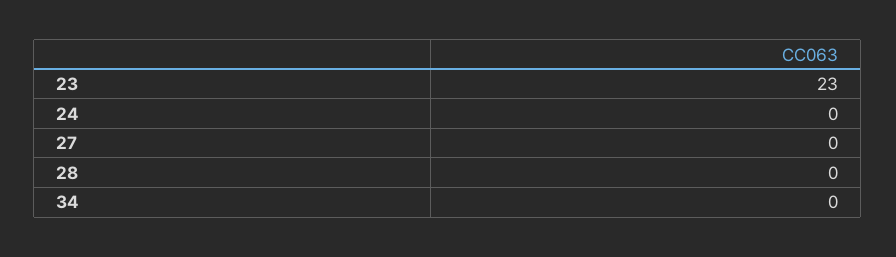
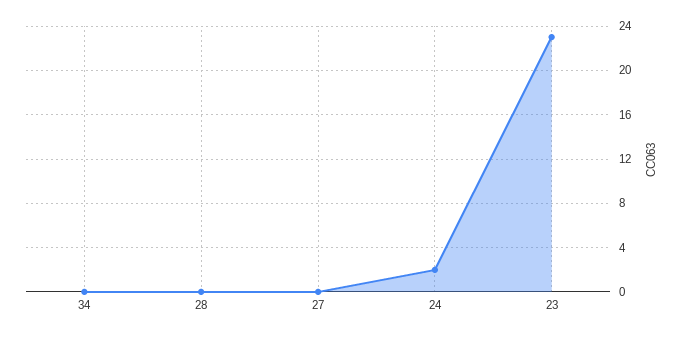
24: 0 -> 2

